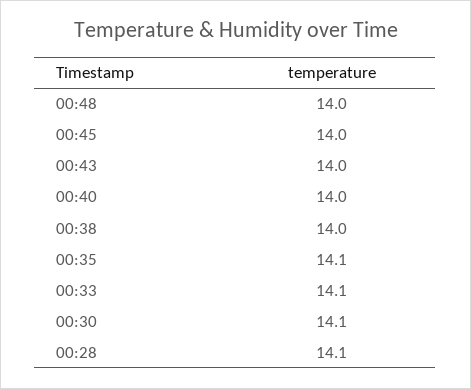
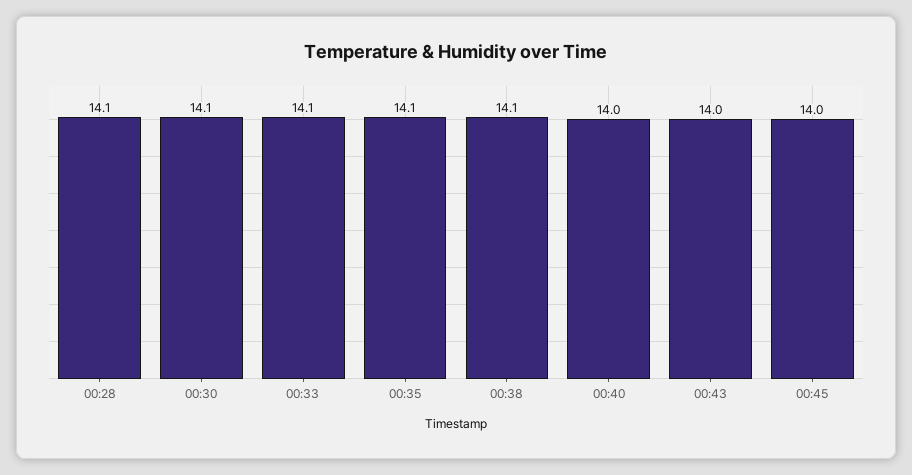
00:48: 14 -> none
00:38: 14 -> 14.1

